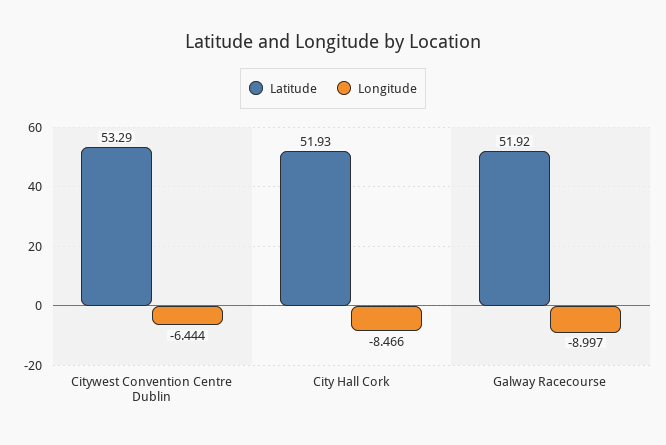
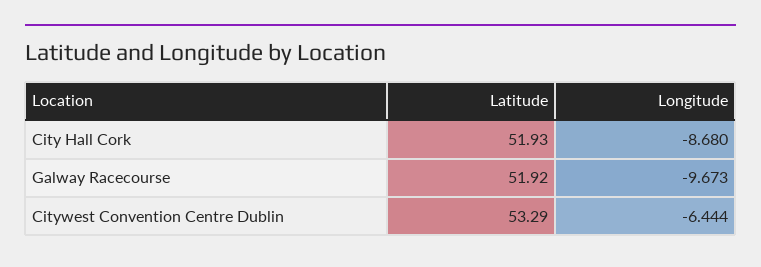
Longitude, City Hall Cork: -8.466 -> -8.68
Longitude, Galway Racecourse: -8.997 -> -9.673

